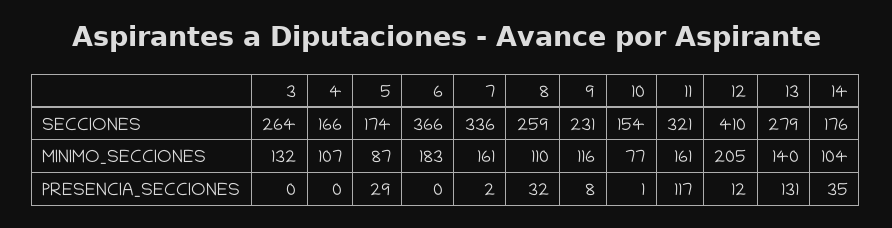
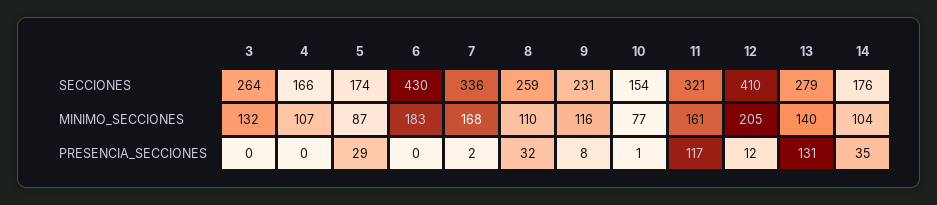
6, SECCIONES: 366 -> 430
7, MINIMO_SECCIONES: 161 -> 168

